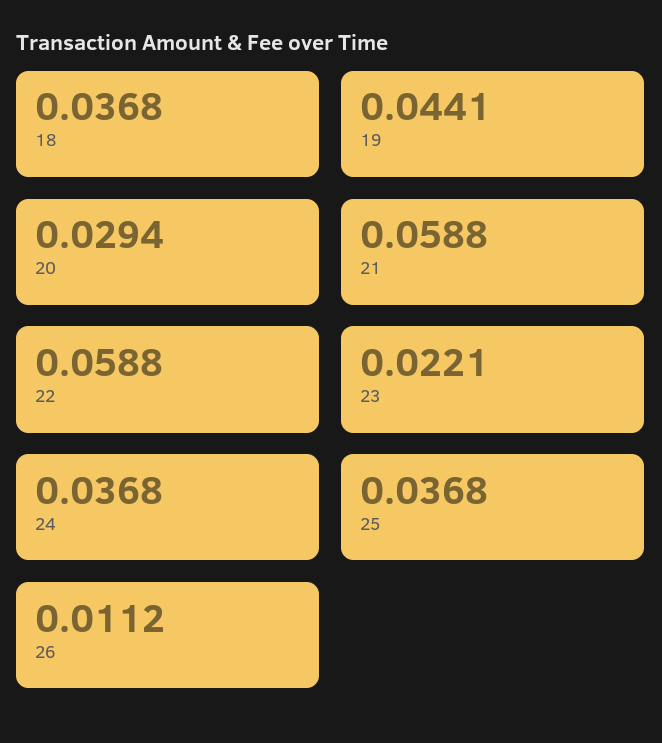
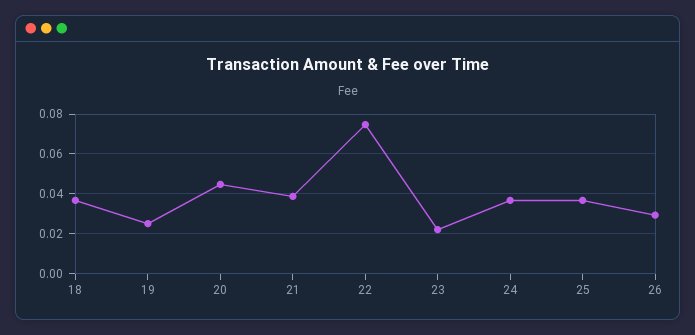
19: 0.0441 -> 0.025
20: 0.0294 -> 0.045
21: 0.0588 -> 0.04
22: 0.0588 -> 0.075
26: 0.0112 -> 0.03

